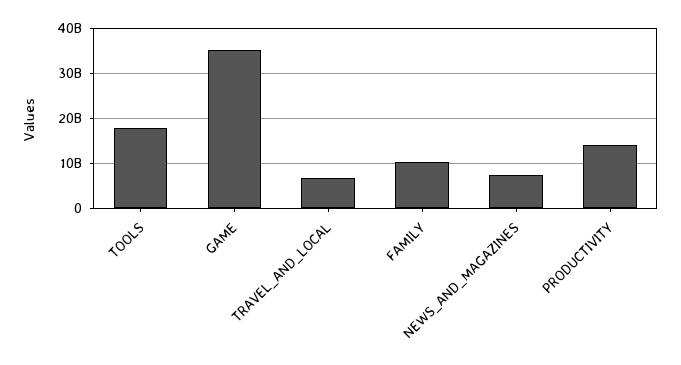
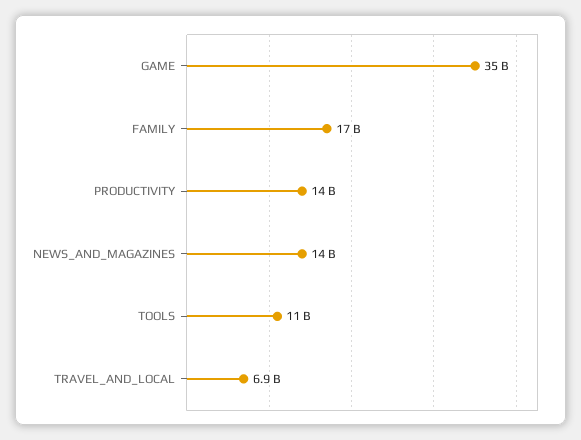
TOOLS: 18000000000 -> 11000000000
FAMILY: 10000000000 -> 17000000000
NEWS_AND_MAGAZINES: 8000000000 -> 14000000000

